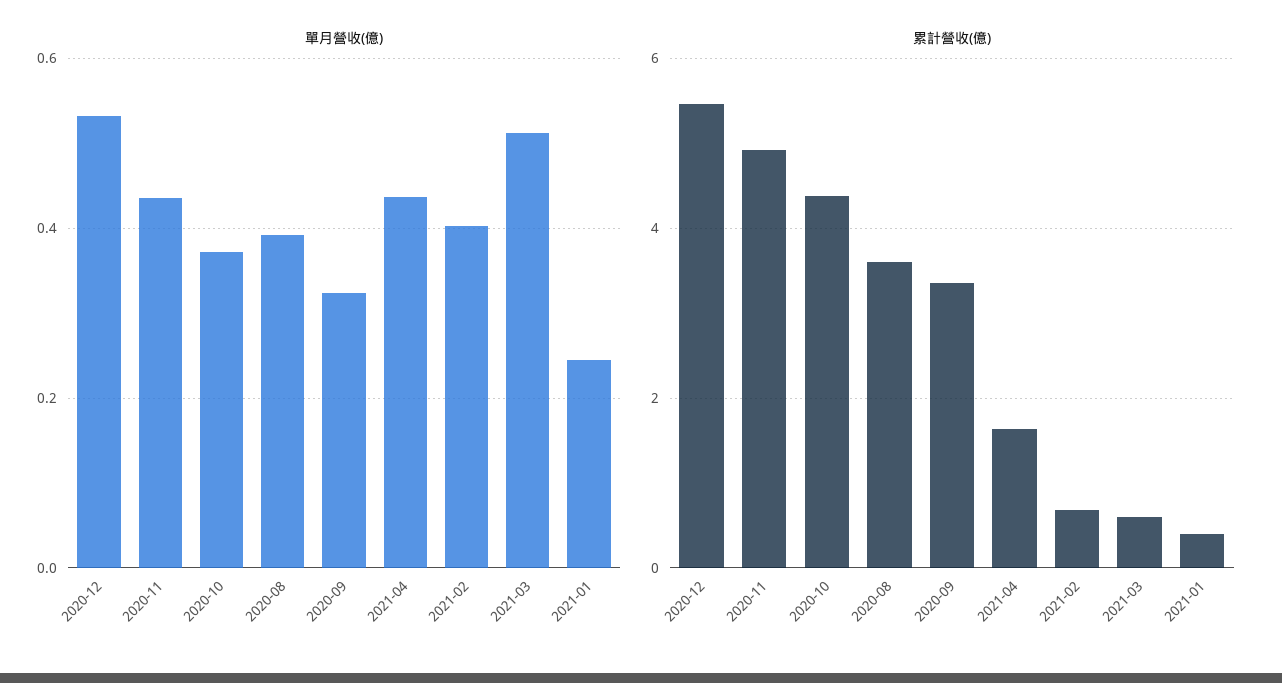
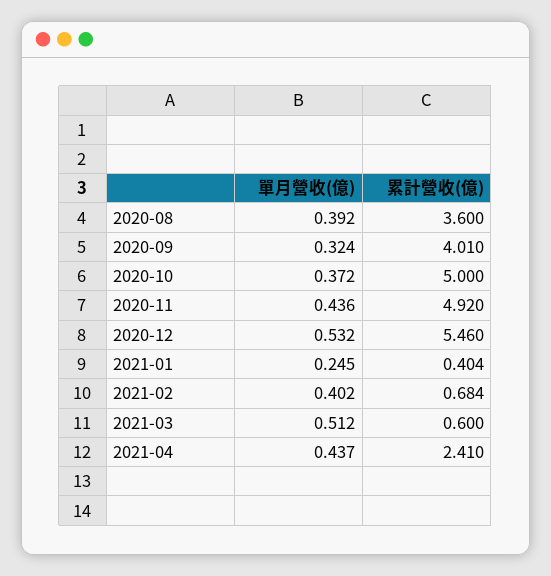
累計營收(億), 2020-10: 4.4 -> 5
累計營收(億), 2020-09: 3.4 -> 4.01
累計營收(億), 2021-04: 1.6 -> 2.41

